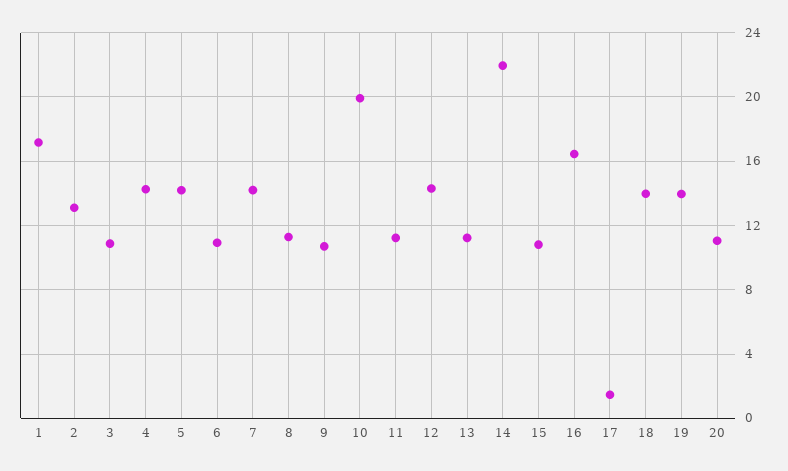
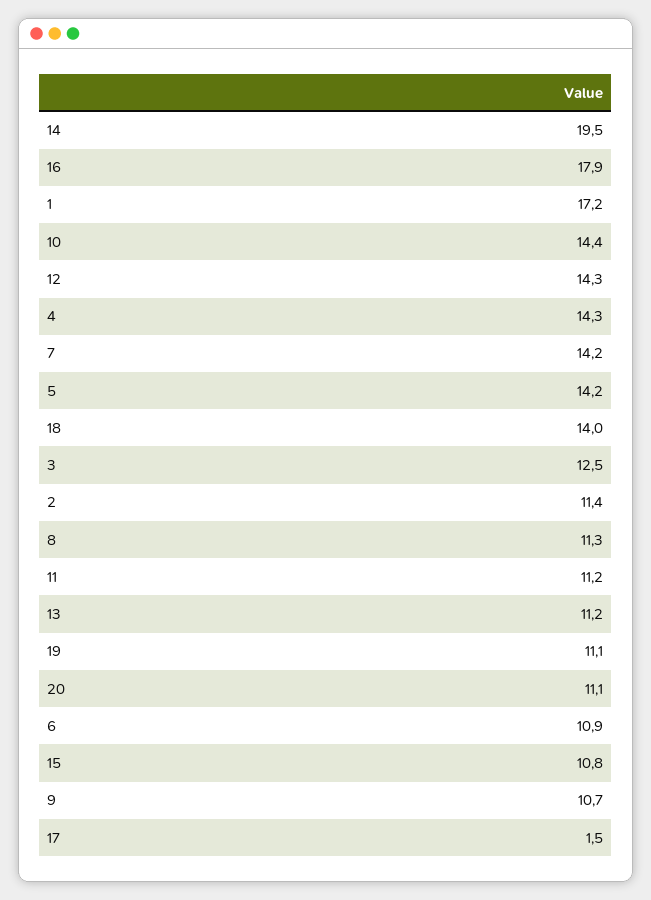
2: 13 -> 11.4
3: 11 -> 12.5
10: 20 -> 14.4
14: 22 -> 19.5
16: 16.5 -> 17.9
19: 14 -> 11.1

